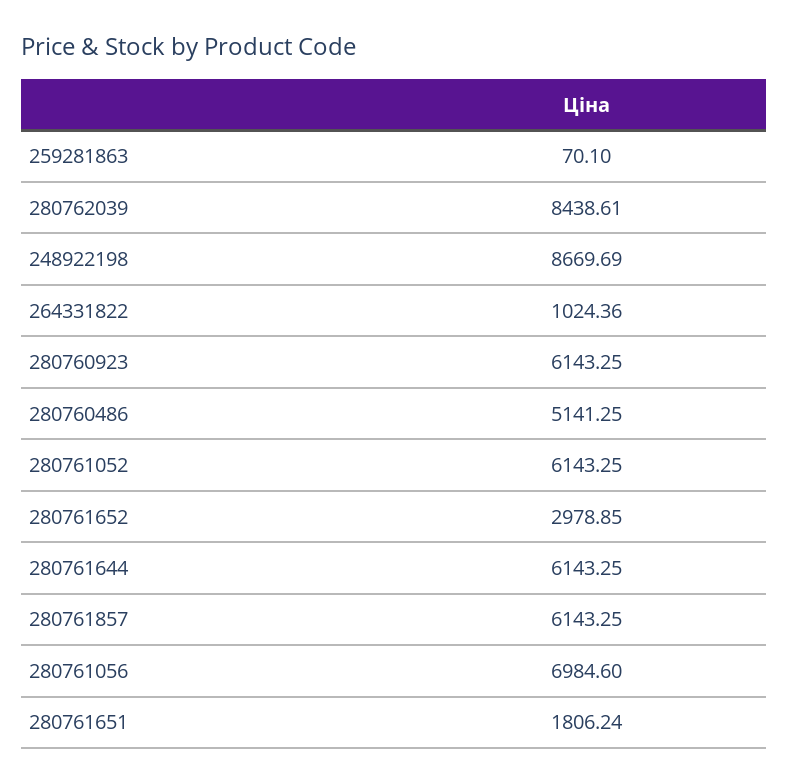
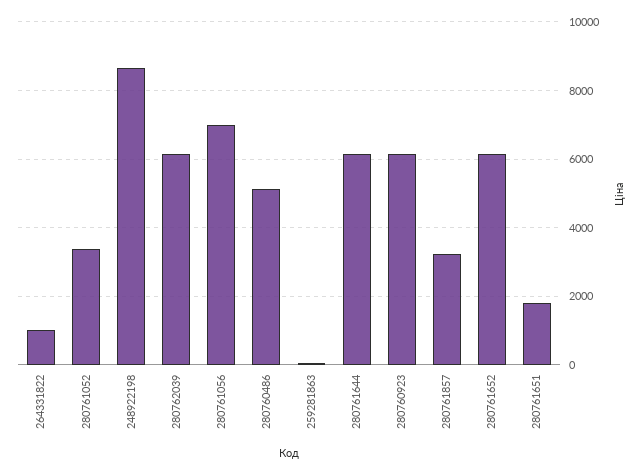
280762039: 8438.61 -> 6200
280761052: 6143.25 -> 3400
280761652: 2978.85 -> 6200
280761857: 6143.25 -> 3200

